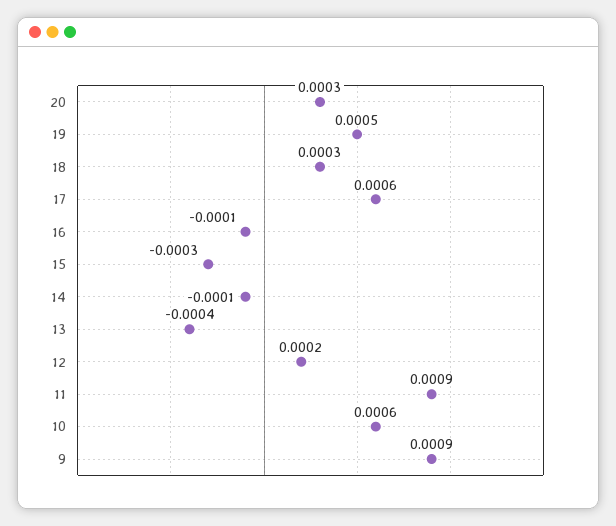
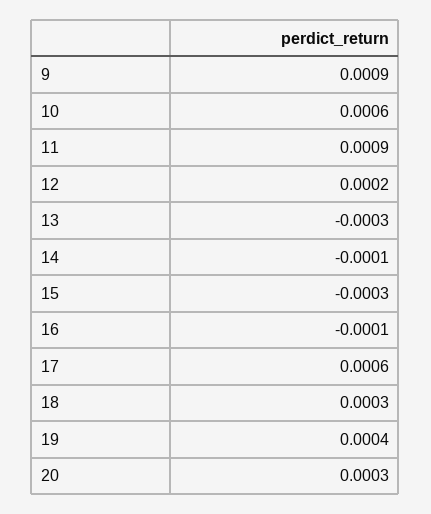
19: 0.0005 -> 0.0004
13: -0.0004 -> -0.0003

